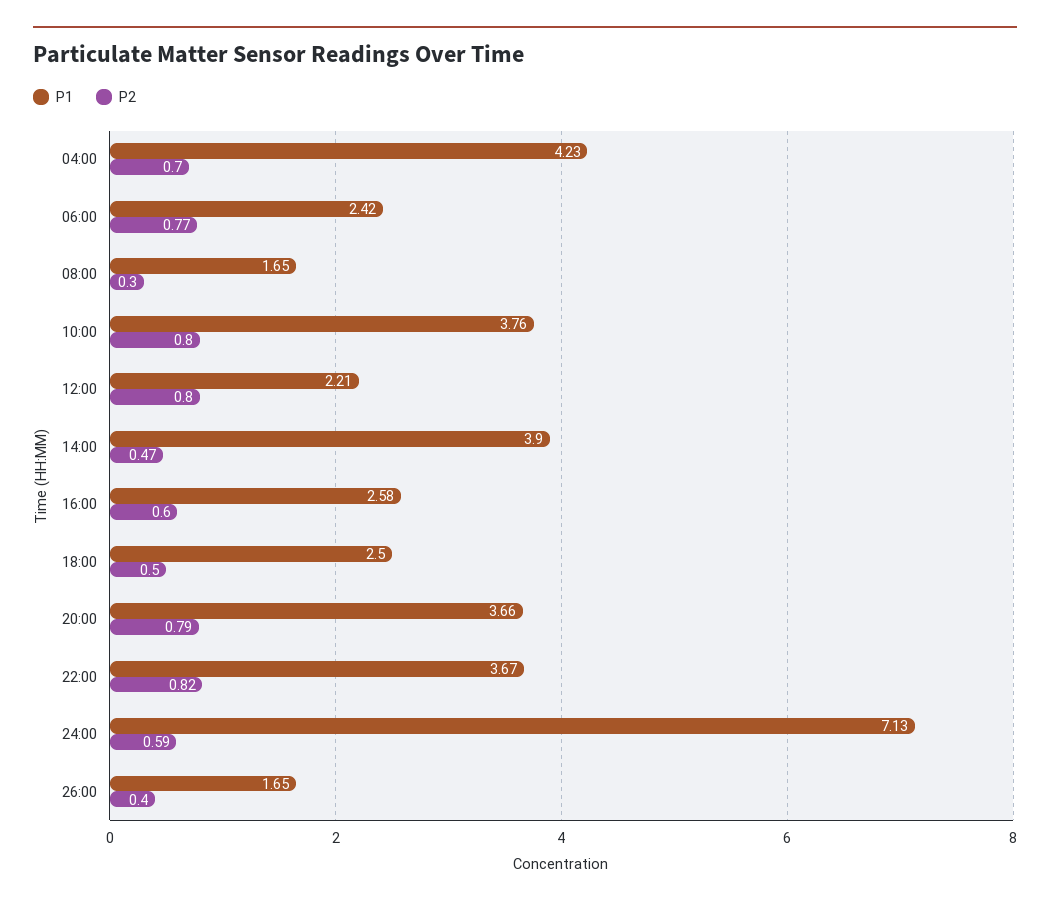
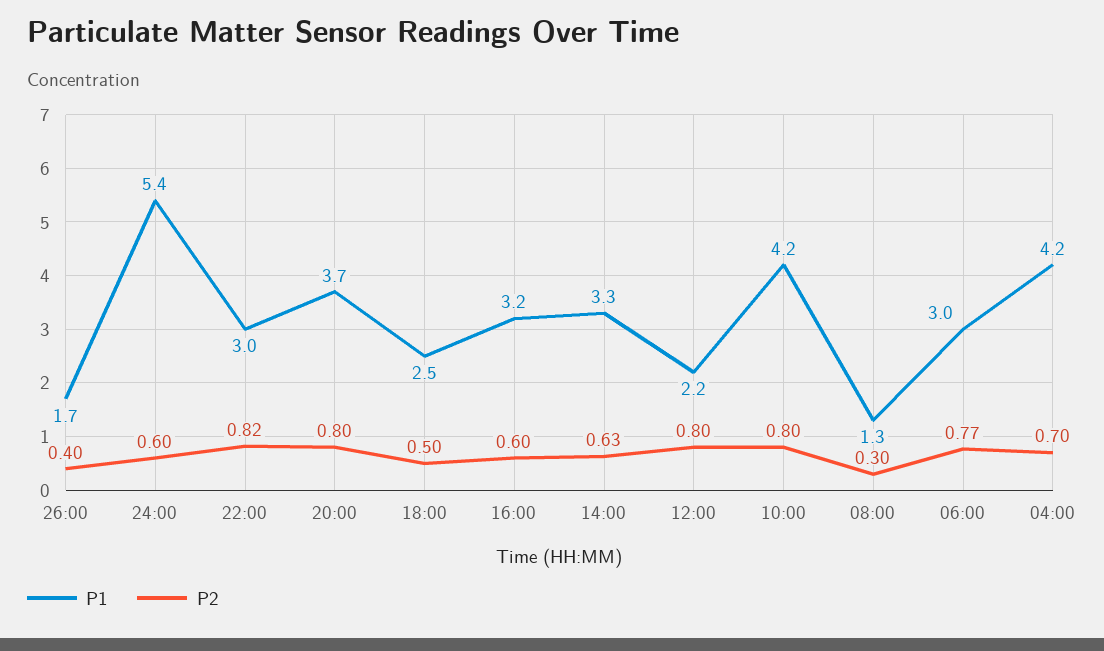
P1, 06:00: 2.42 -> 3
P1, 08:00: 1.65 -> 1.3
P1, 10:00: 3.76 -> 4.2
P1, 14:00: 3.9 -> 3.3
P2, 14:00: 0.47 -> 0.63
P1, 16:00: 2.58 -> 3.2
P2, 20:00: 0.79 -> 0.8
P1, 22:00: 3.67 -> 3
P1, 24:00: 7.13 -> 5.4
P2, 24:00: 0.59 -> 0.6

